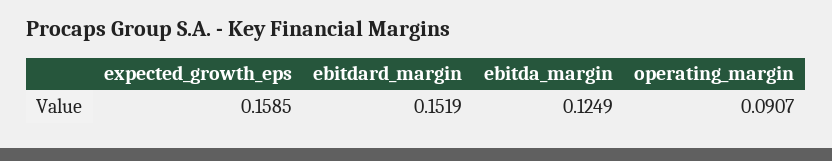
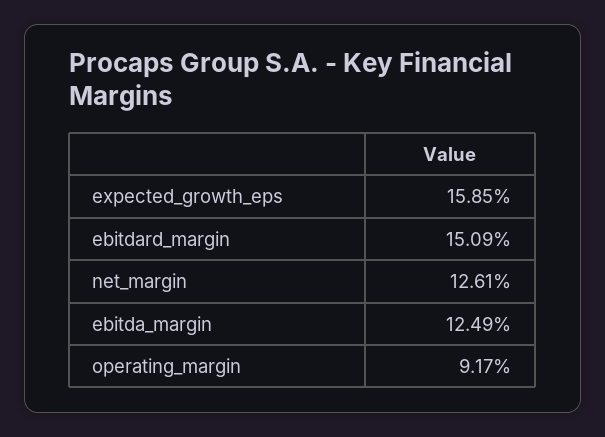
ebitdard_margin: 0.1519 -> 0.1509
operating_margin: 0.0907 -> 0.0917
net_margin: none -> 0.1261

